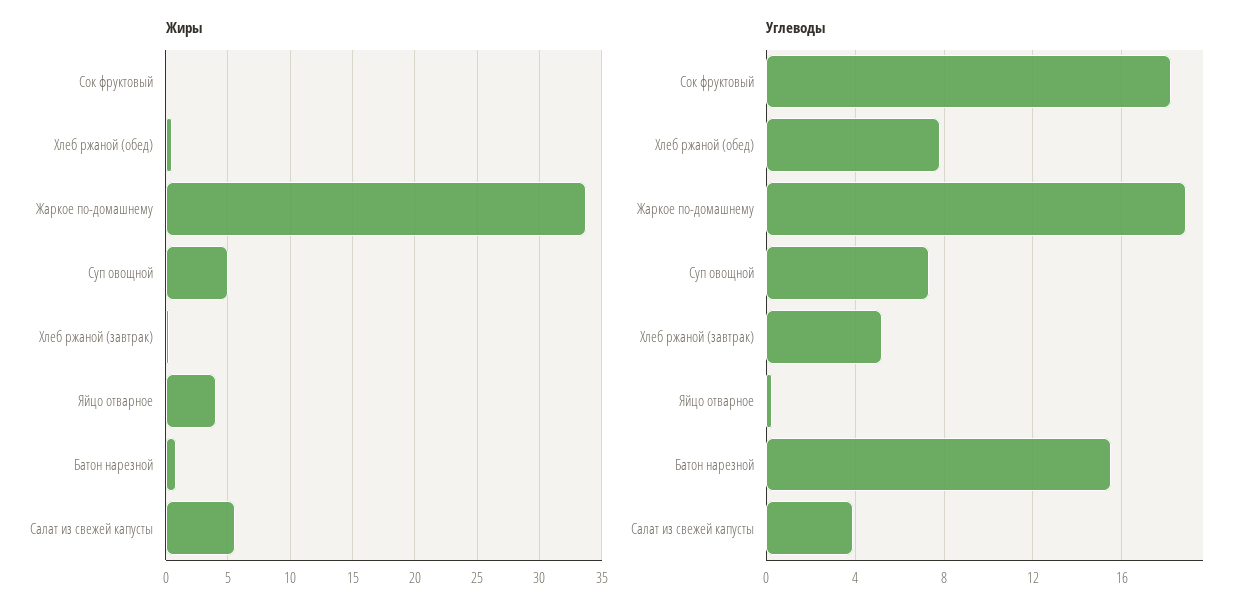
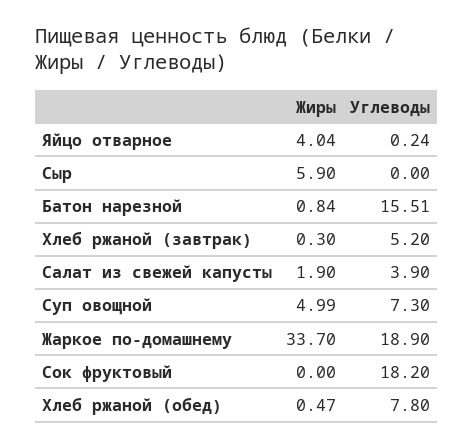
Жиры, Салат из свежей капусты: 5.5 -> 1.9
Жиры, Сыр: none -> 5.9
Углеводы, Сыр: none -> 0

